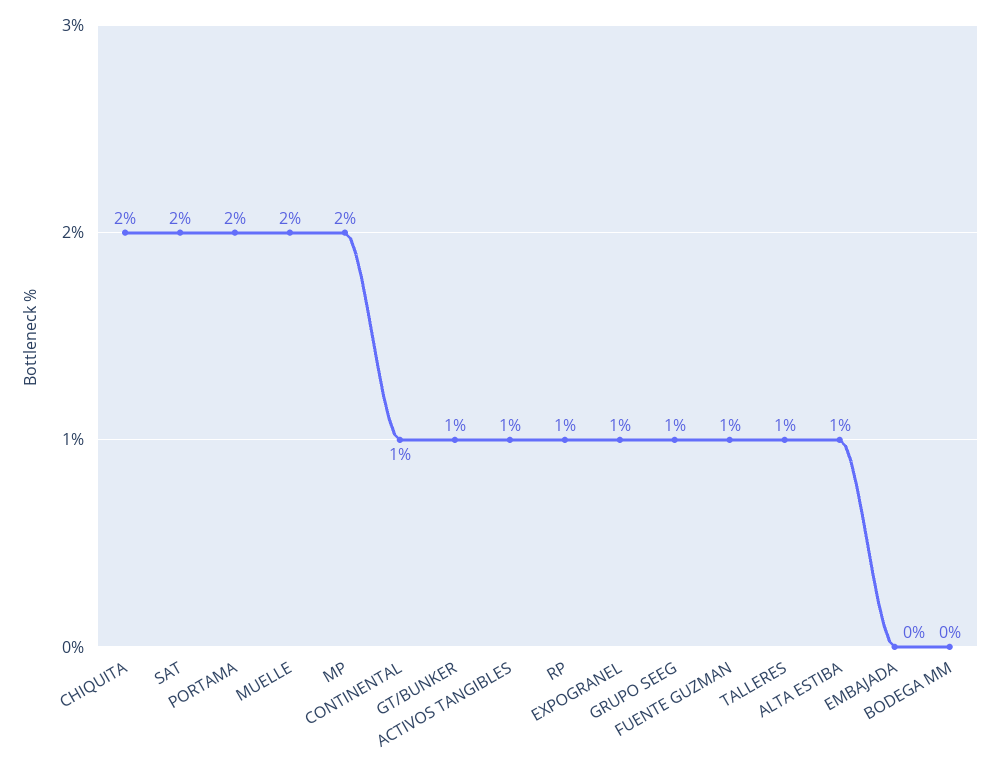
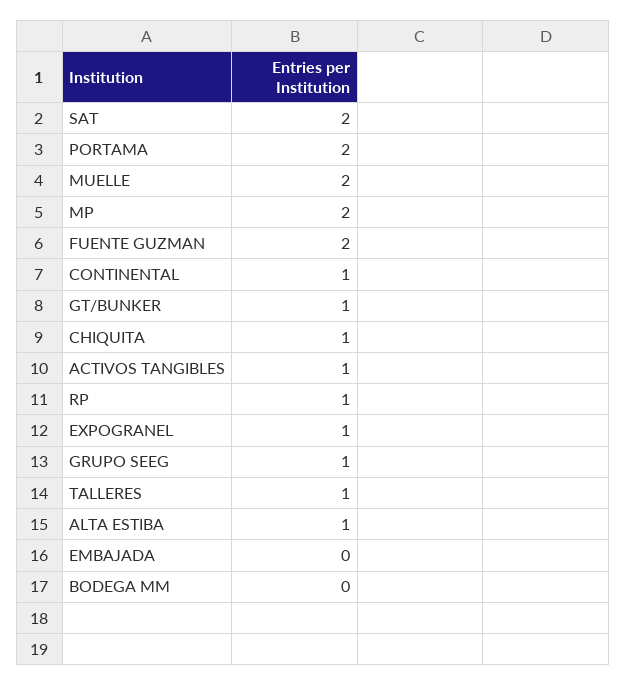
CHIQUITA: 2 -> 1
FUENTE GUZMAN: 1 -> 2

